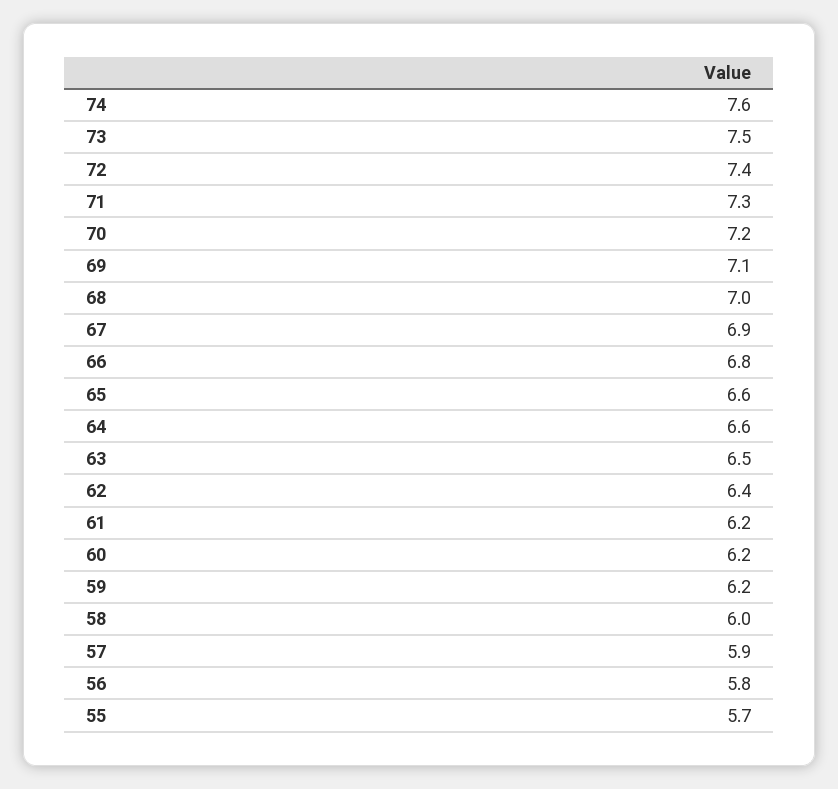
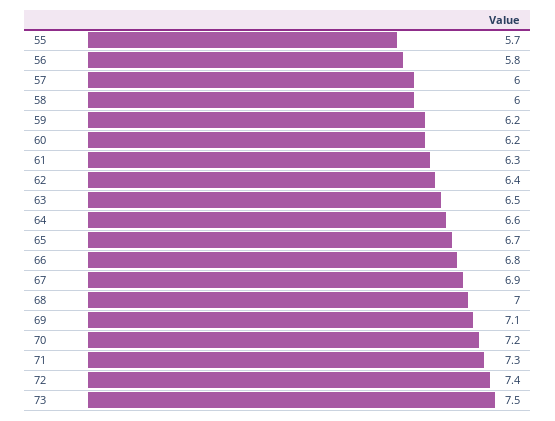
74: 7.6 -> none
65: 6.6 -> 6.7
61: 6.2 -> 6.3
57: 5.9 -> 6

